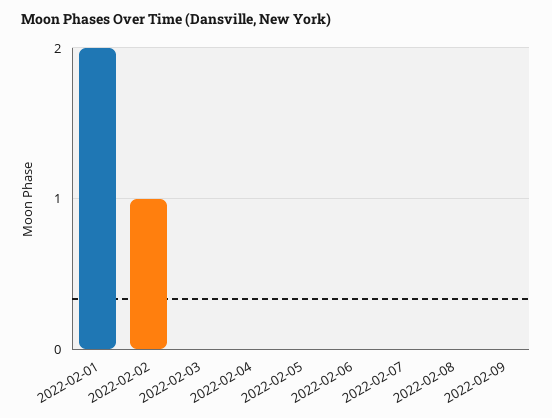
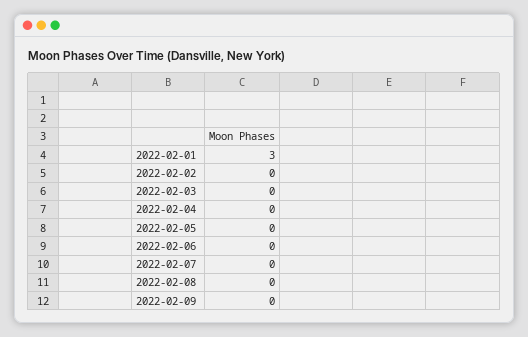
2022-02-01: 2 -> 3
2022-02-02: 1 -> 0

